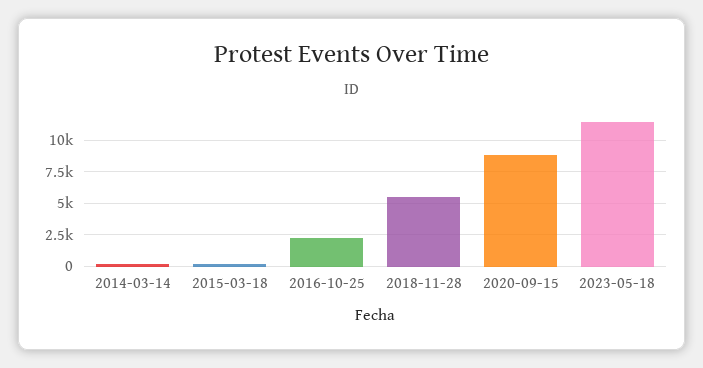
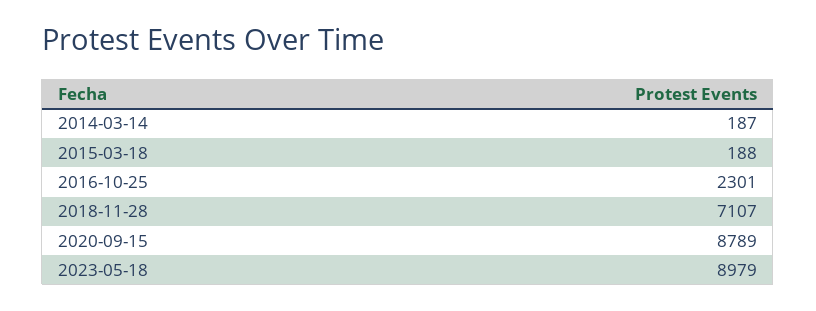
2018-11-28: 5500 -> 7107
2023-05-18: 11500 -> 8979

